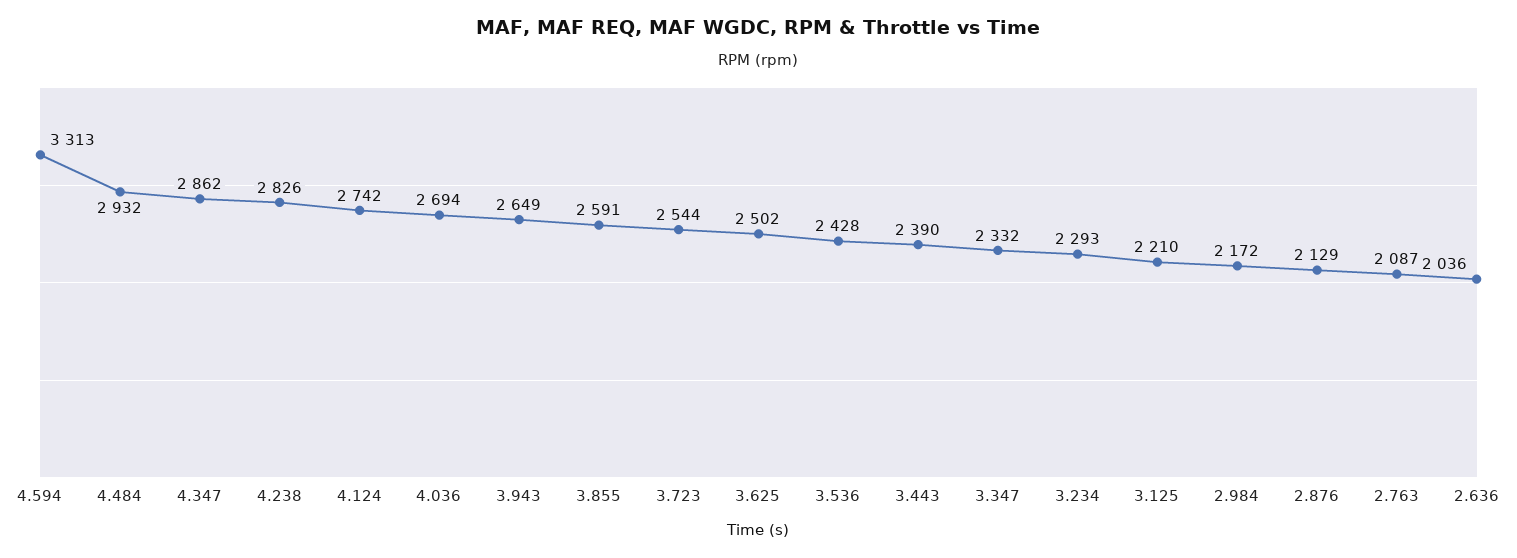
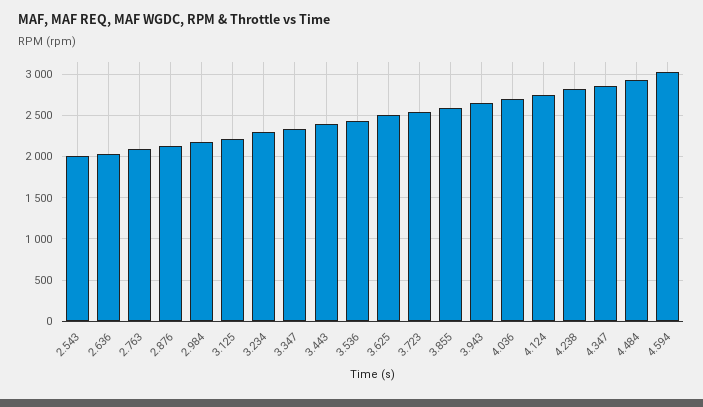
4.594: 3313 -> 3000
2.543: none -> 2000

